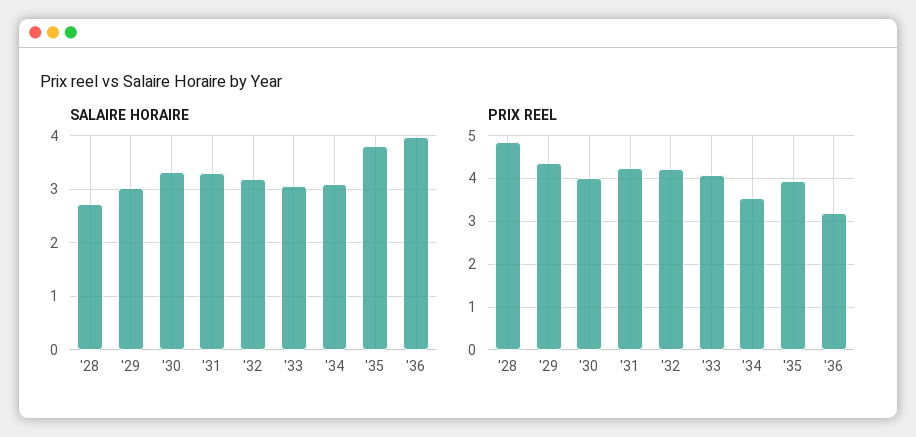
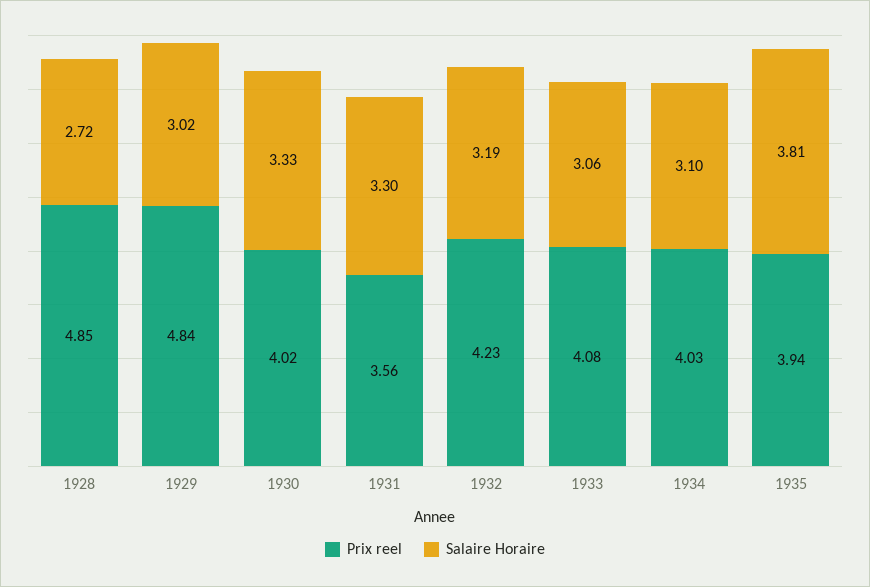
SALAIRE HORAIRE, '36: 4 -> none
PRIX REEL, '29: 4.4 -> 4.84
PRIX REEL, '31: 4.2 -> 3.56
PRIX REEL, '34: 3.6 -> 4.03
PRIX REEL, '36: 3.2 -> none

